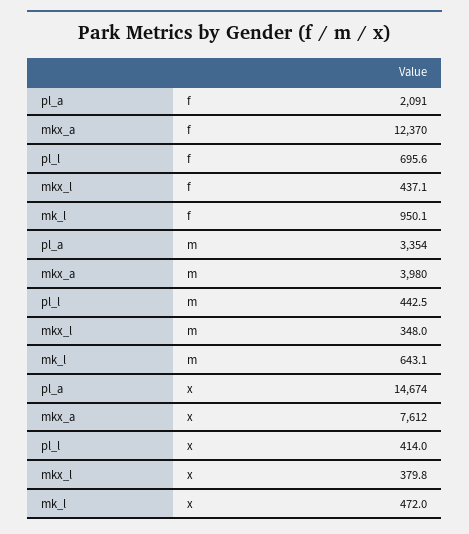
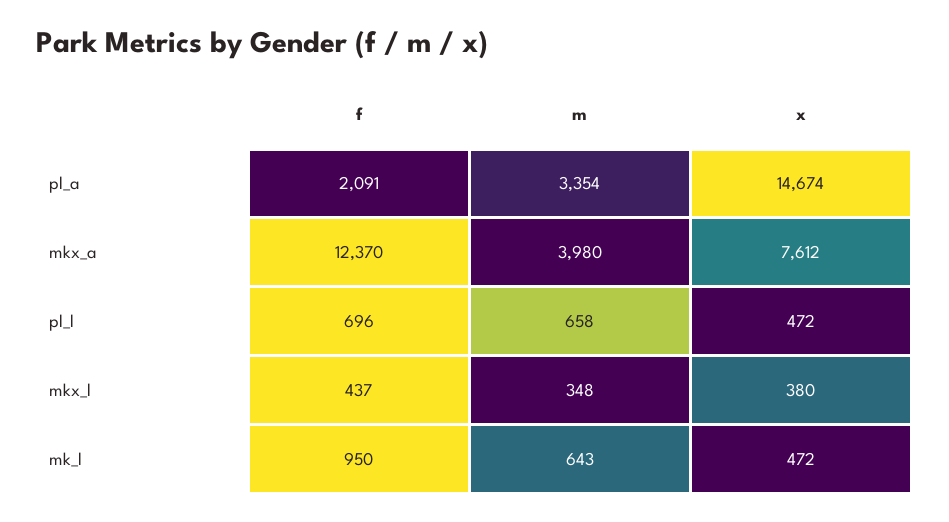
pl_l, m: 442.5 -> 658
pl_l, x: 414 -> 472

